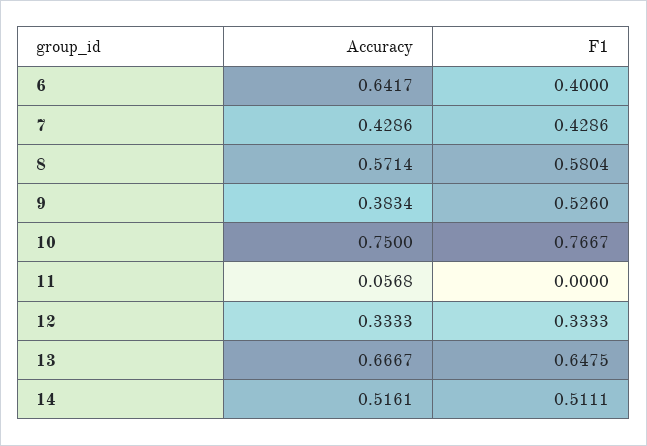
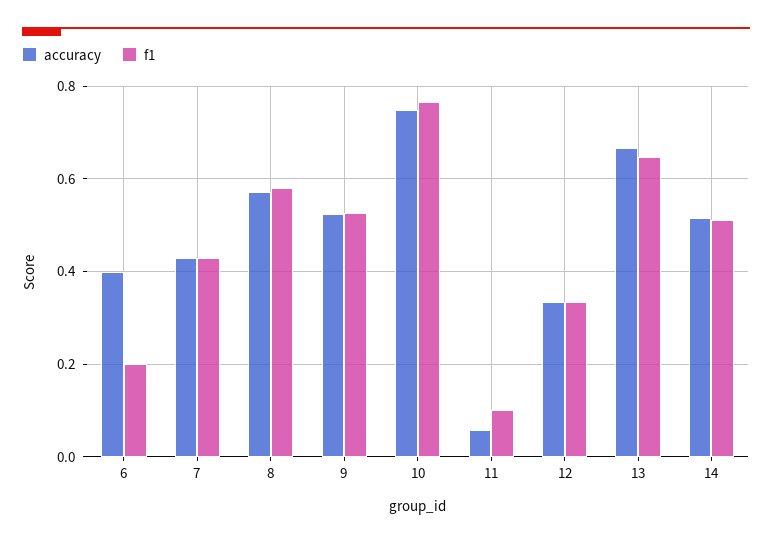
Accuracy, 6: 0.6417 -> 0.4
F1, 6: 0.4 -> 0.2
Accuracy, 9: 0.3834 -> 0.52
F1, 11: 0 -> 0.1

